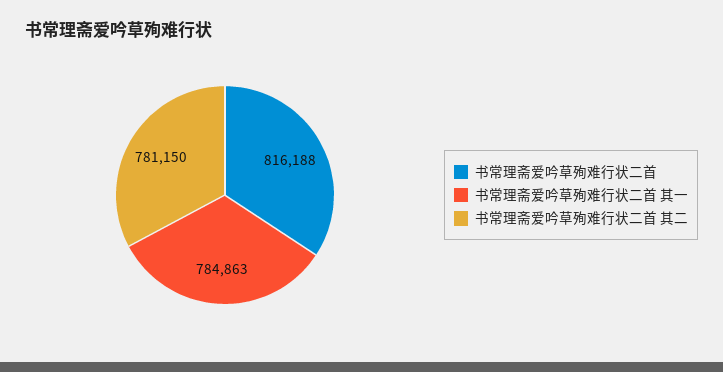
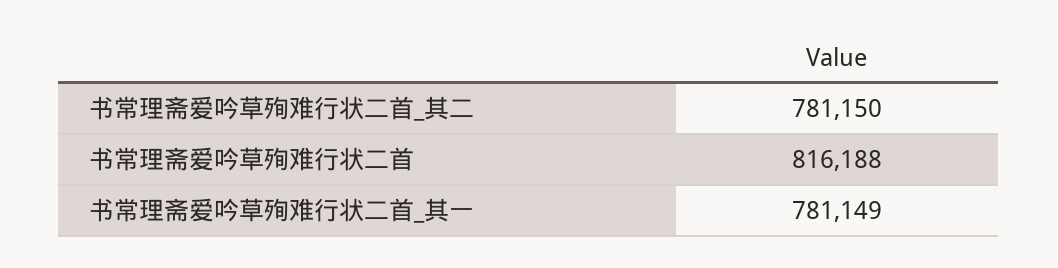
书常理斋爱吟草殉难行状二首 其一: 784863 -> 781149

